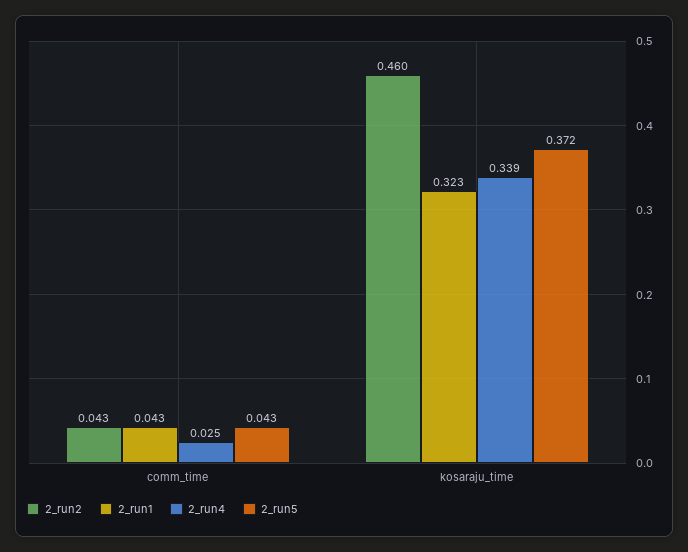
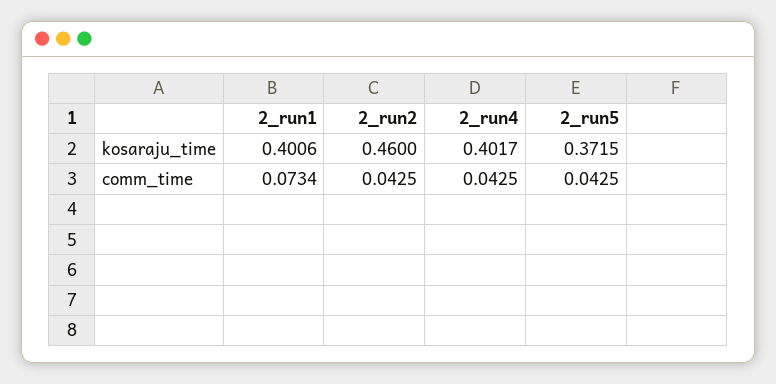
2_run1, comm_time: 0.043 -> 0.0734
2_run4, comm_time: 0.025 -> 0.0425
2_run1, kosaraju_time: 0.323 -> 0.4006
2_run4, kosaraju_time: 0.339 -> 0.4017

